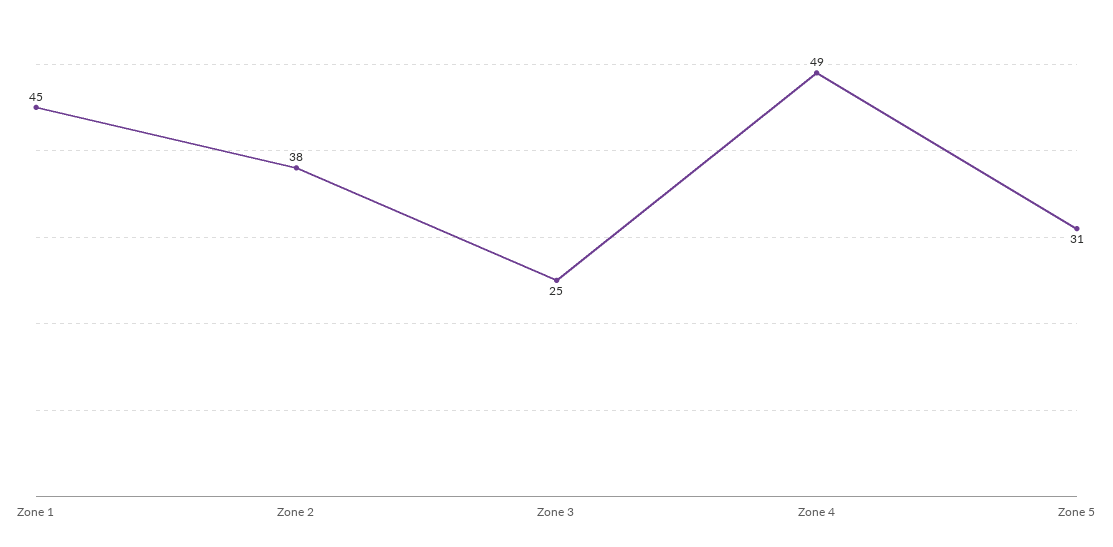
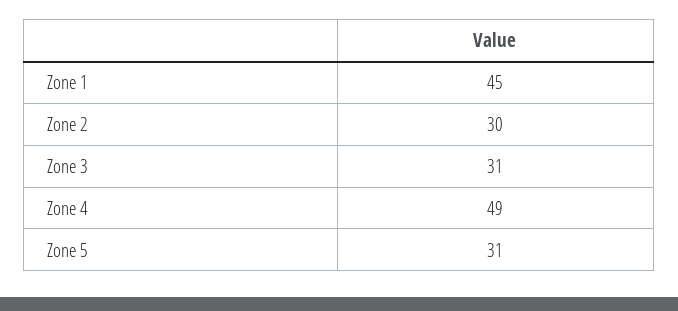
Zone 2: 38 -> 30
Zone 3: 25 -> 31

